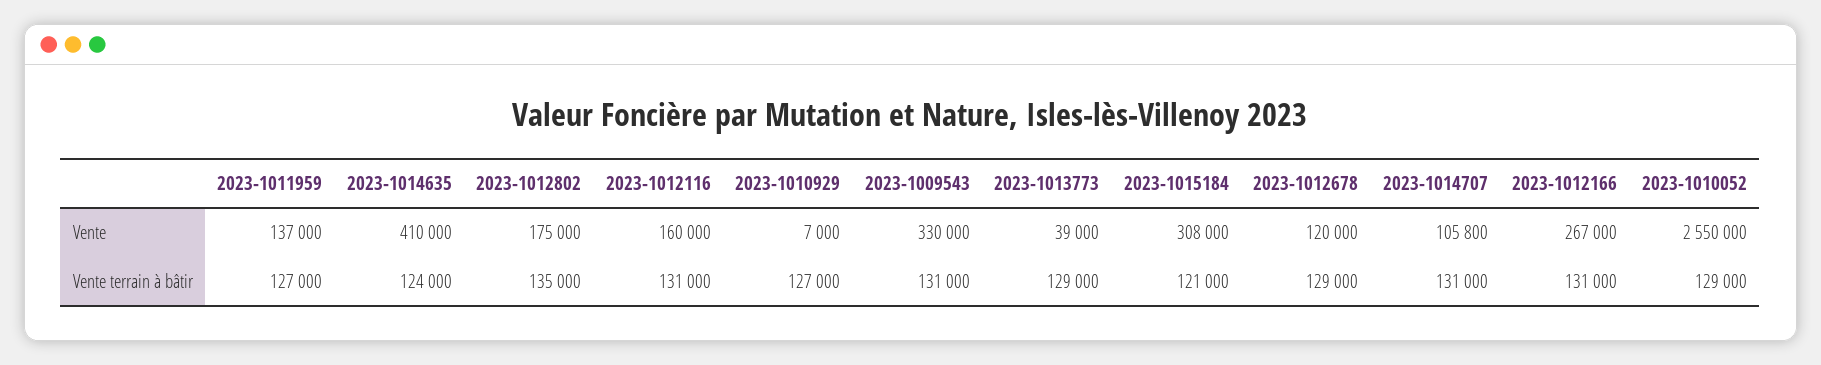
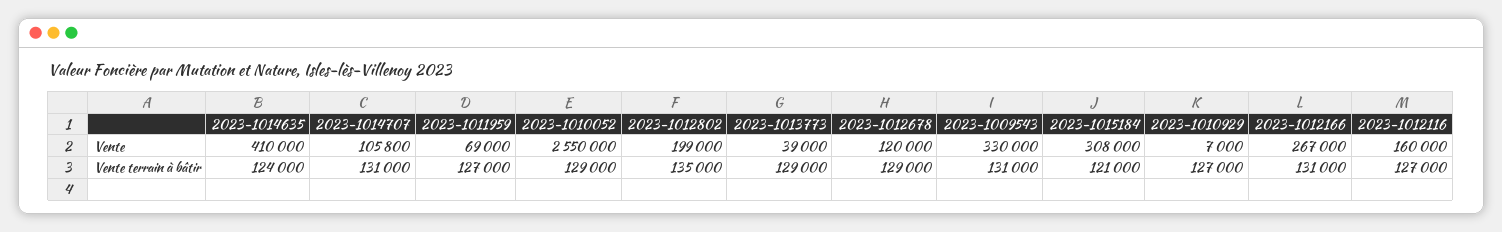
2023-1011959, Vente: 137000 -> 69000
2023-1012802, Vente: 175000 -> 199000
2023-1012116, Vente terrain à bâtir: 131000 -> 127000

